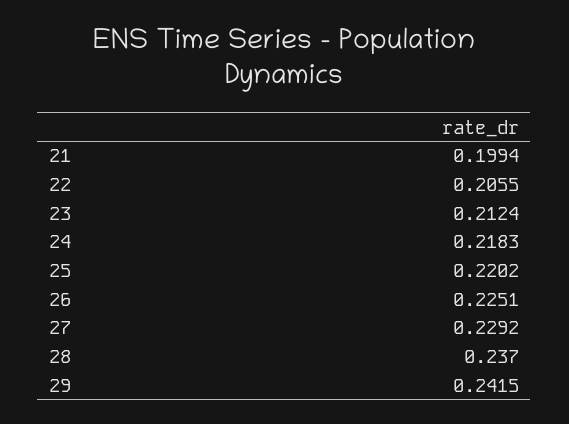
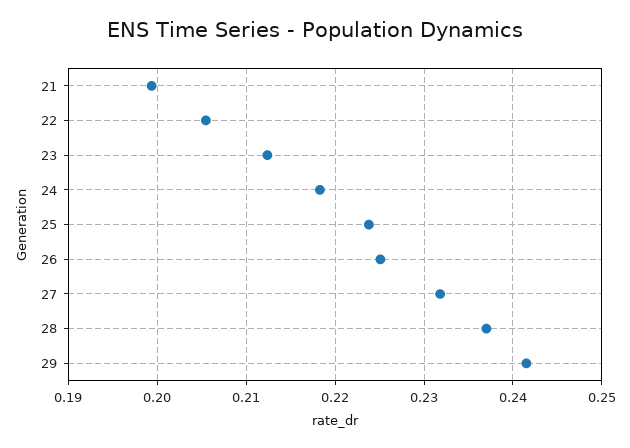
25: 0.2202 -> 0.224
27: 0.2292 -> 0.232

